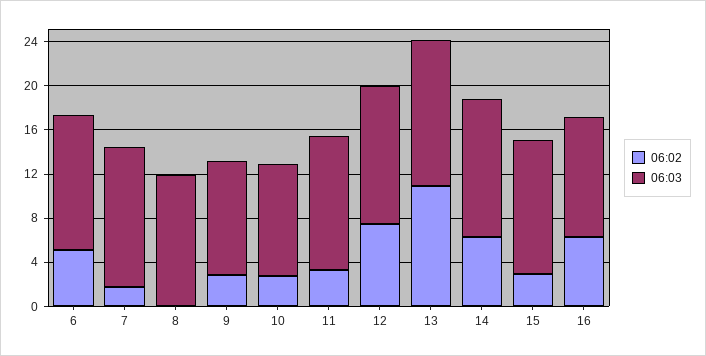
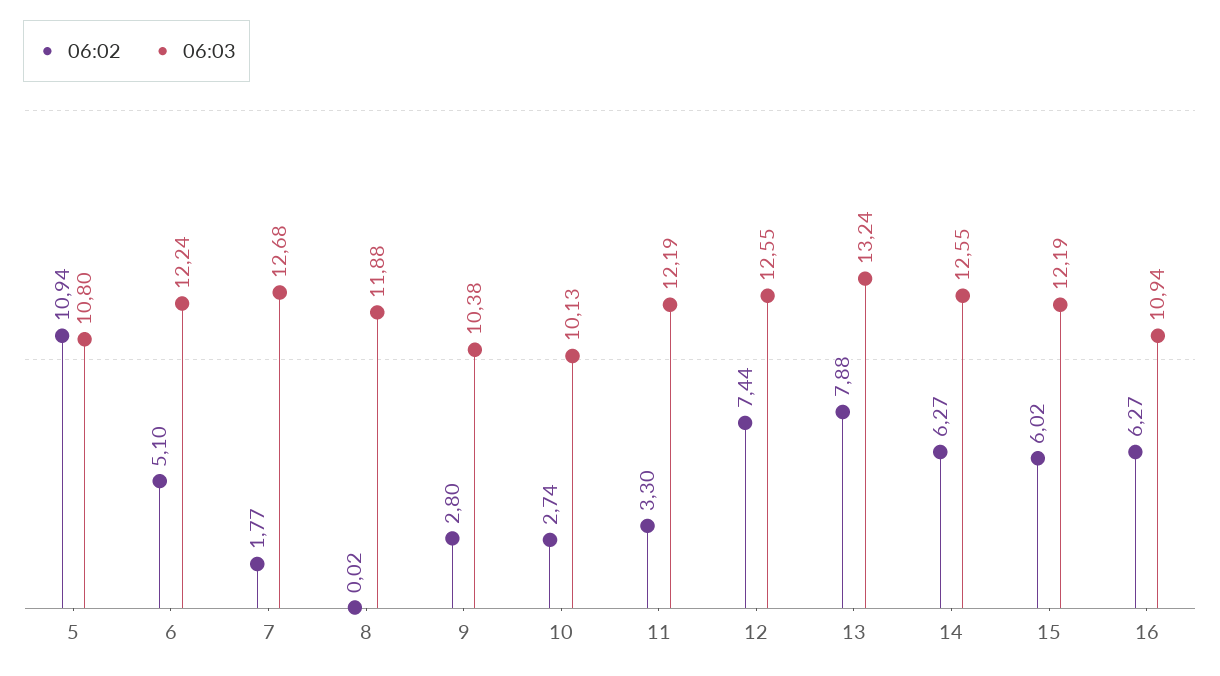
06:02, 13: 11 -> 7.88
06:02, 15: 3 -> 6.02
06:02, 5: none -> 10.94
06:03, 5: none -> 10.8

